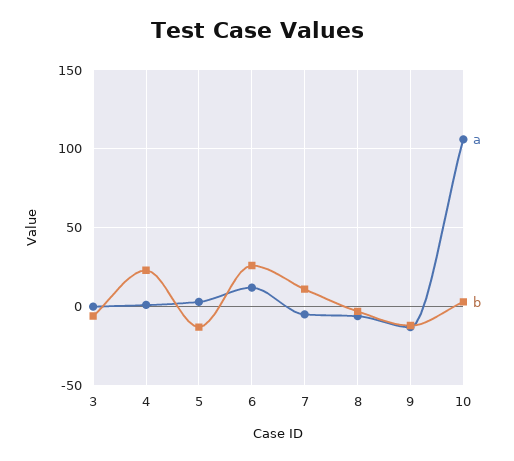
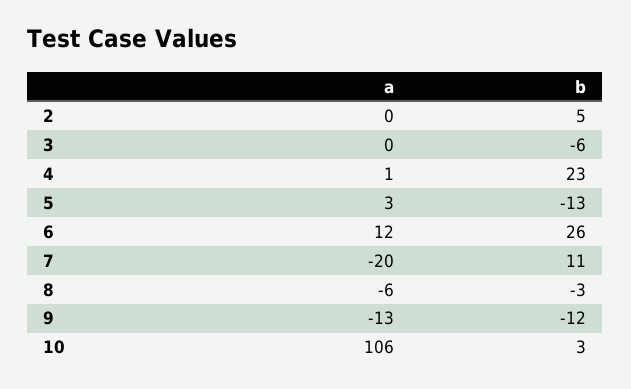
a, 7: -5 -> -20
a, 2: none -> 0
b, 2: none -> 5

